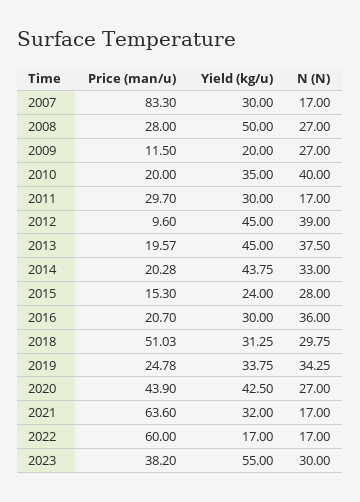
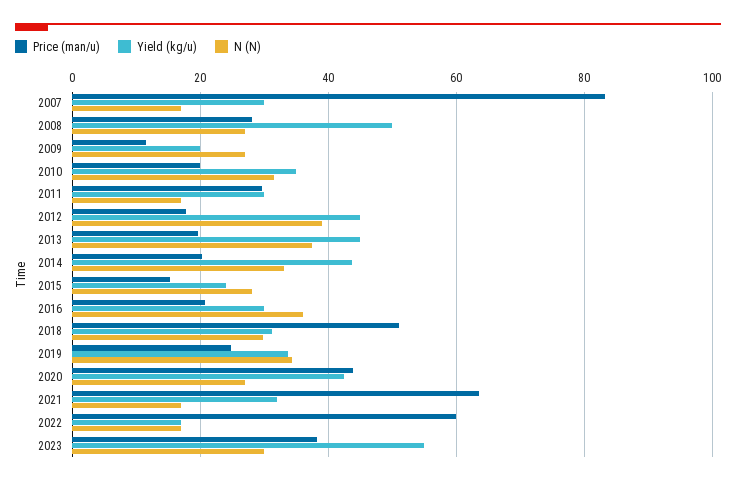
N (N), 2010: 40 -> 32
Price (man/u), 2012: 9.6 -> 18

